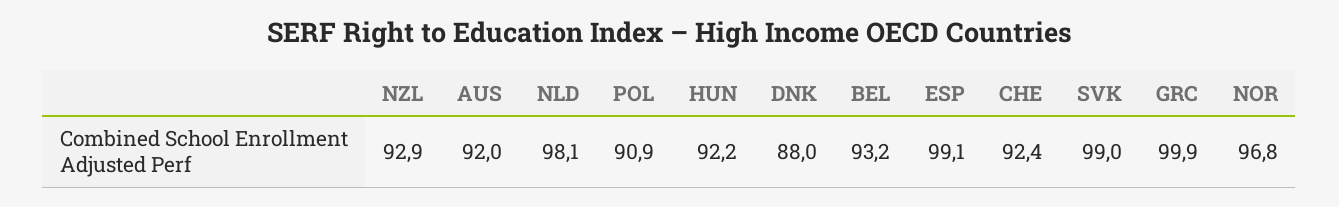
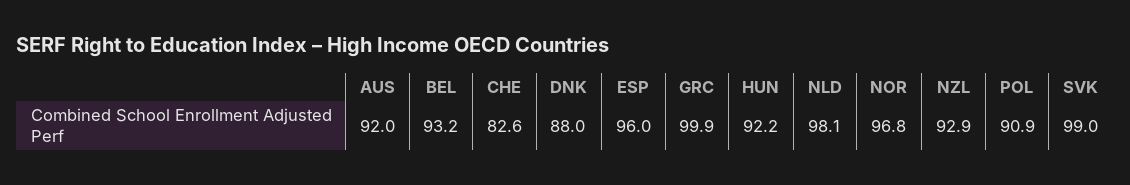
ESP: 99.1 -> 96
CHE: 92.4 -> 82.6

